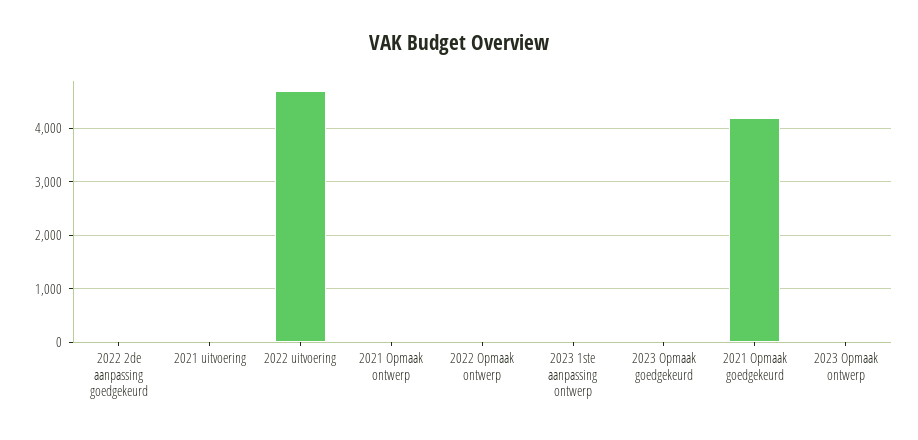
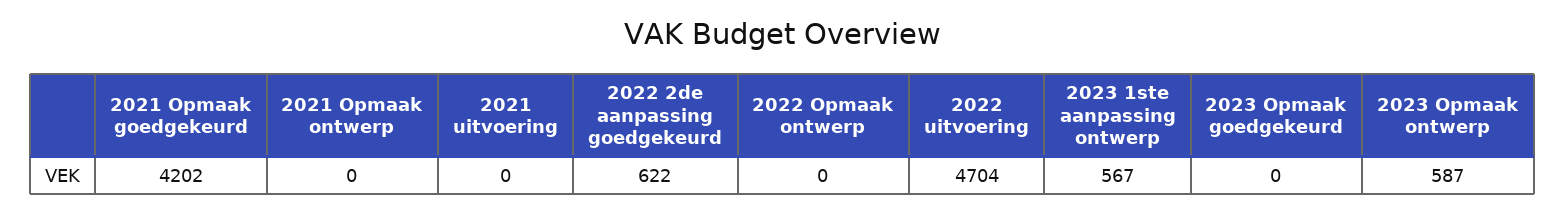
2022 2de aanpassing goedgekeurd: 0 -> 622
2023 1ste aanpassing ontwerp: 0 -> 567
2023 Opmaak ontwerp: 0 -> 587

